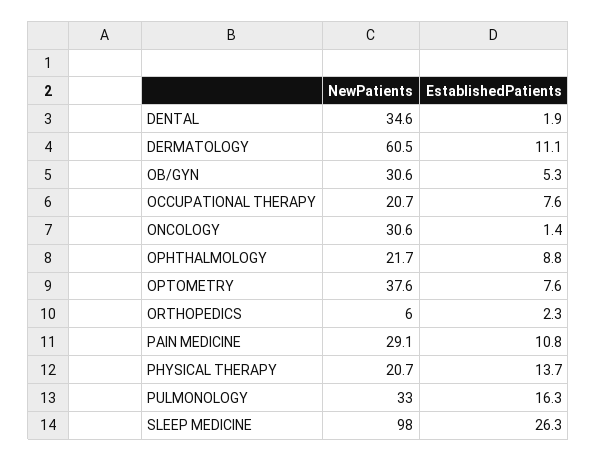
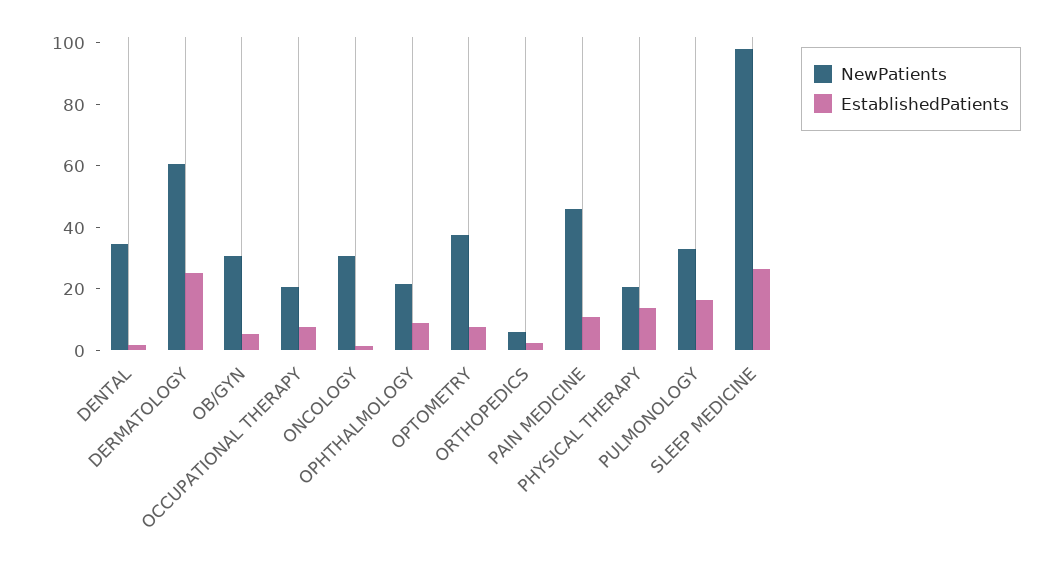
EstablishedPatients, DERMATOLOGY: 11.1 -> 25
NewPatients, PAIN MEDICINE: 29.1 -> 45

